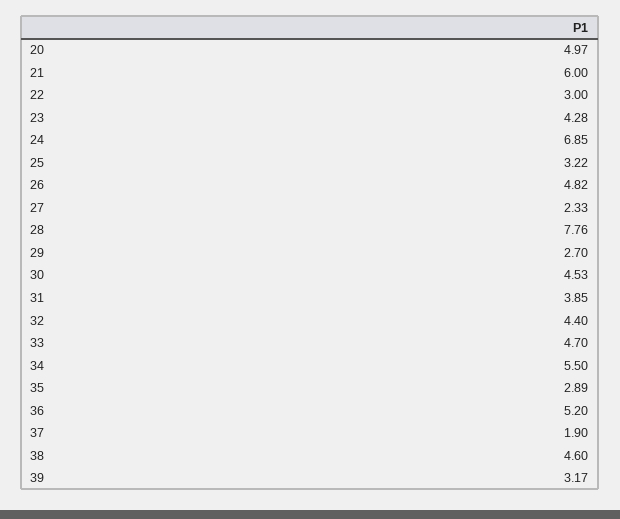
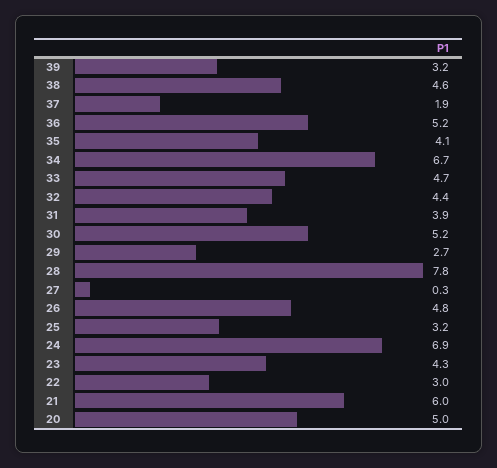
27: 2.33 -> 0.3
30: 4.53 -> 5.2
34: 5.5 -> 6.7
35: 2.89 -> 4.1

